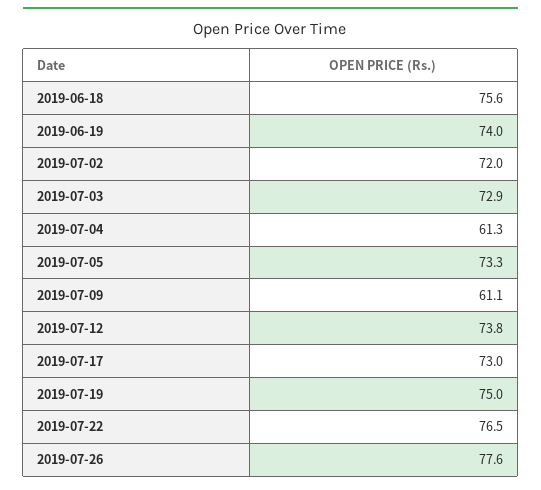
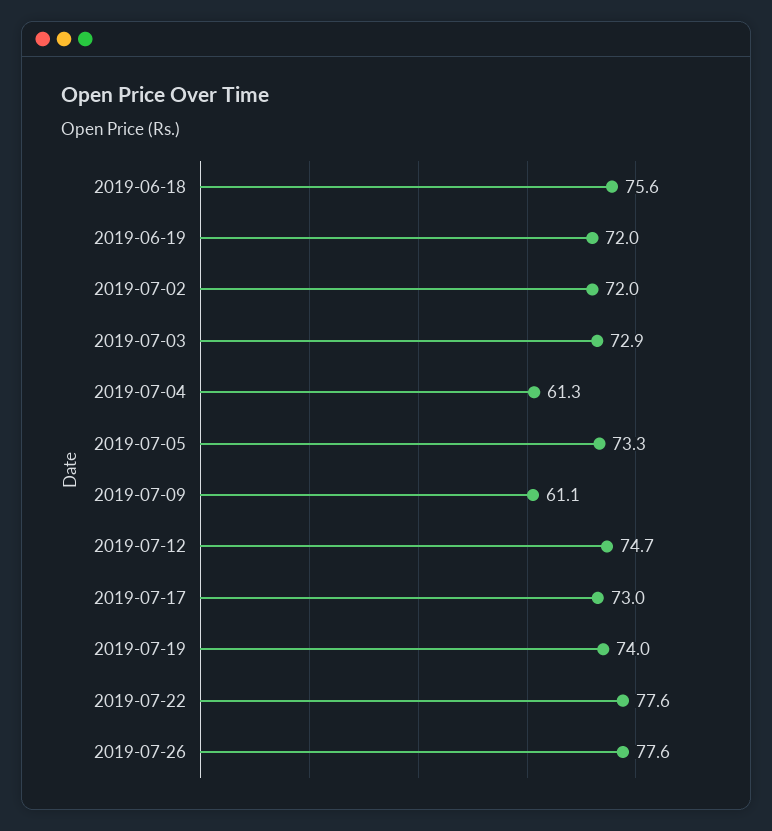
2019-06-19: 74 -> 72
2019-07-12: 73.8 -> 74.7
2019-07-19: 75 -> 74
2019-07-22: 76.5 -> 77.6

